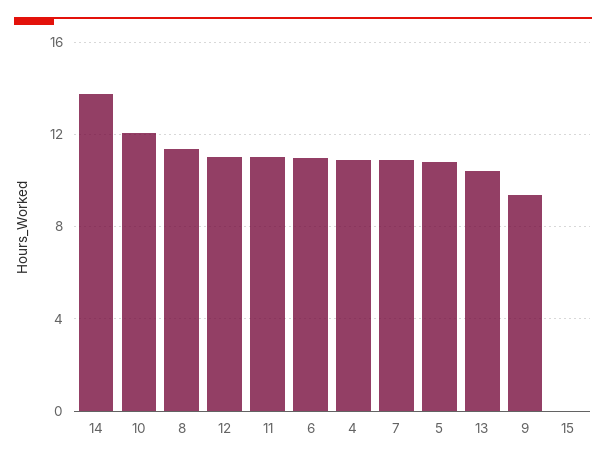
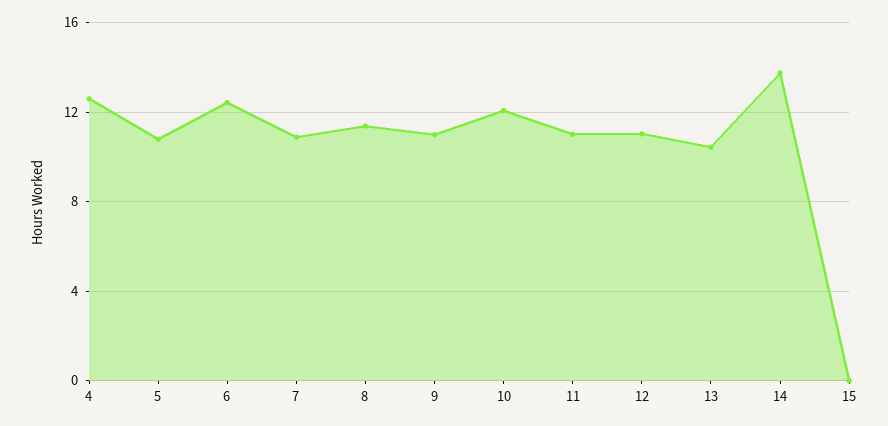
6: 11 -> 12.5
4: 11 -> 12.5
9: 9.5 -> 11

